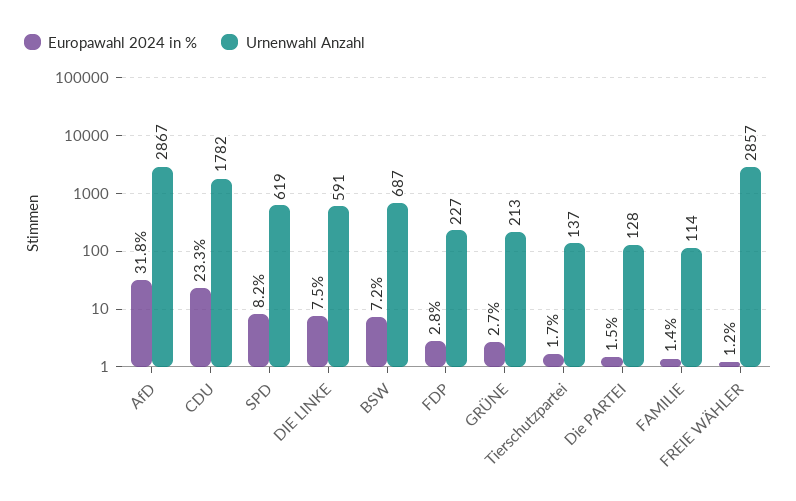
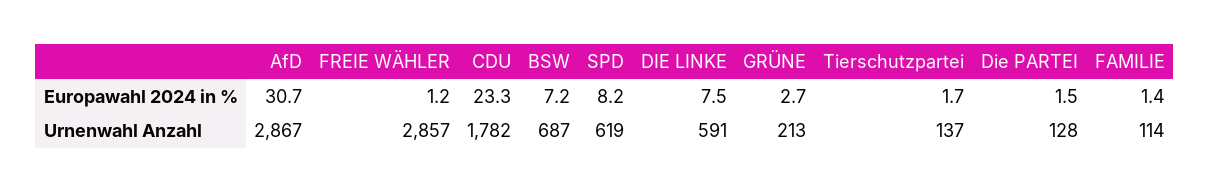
Europawahl 2024 in %, AfD: 31.8 -> 30.7
Europawahl 2024 in %, FDP: 2.8 -> none
Urnenwahl Anzahl, FDP: 227 -> none

